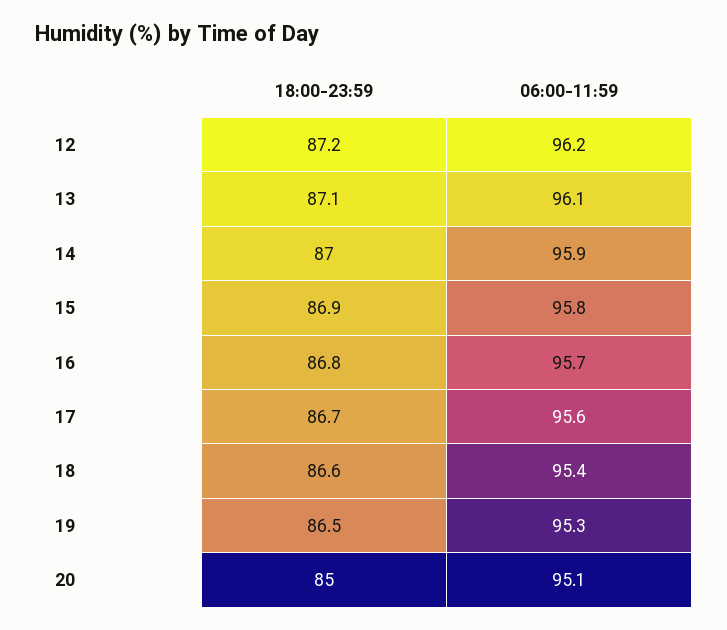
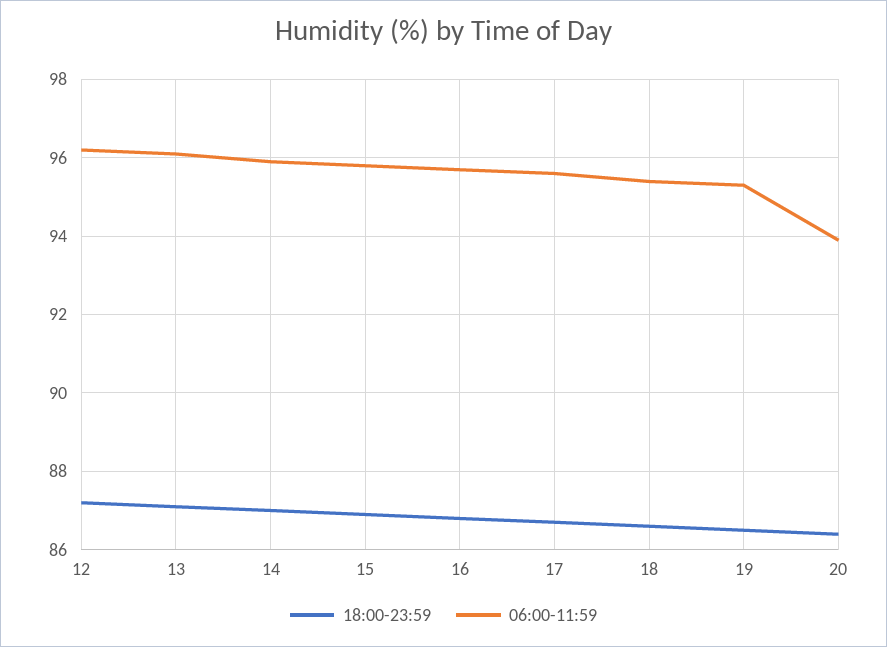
18:00-23:59, 20: 85 -> 86.5
06:00-11:59, 20: 95.1 -> 94

